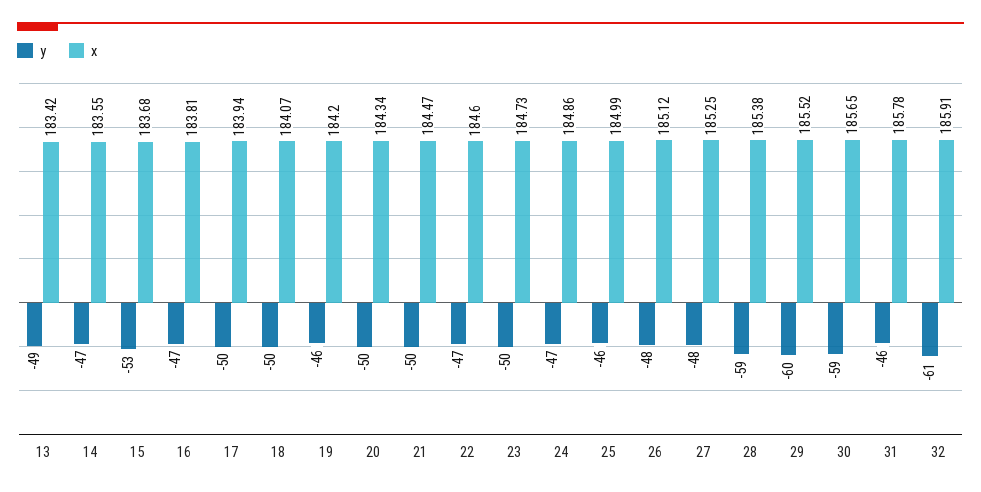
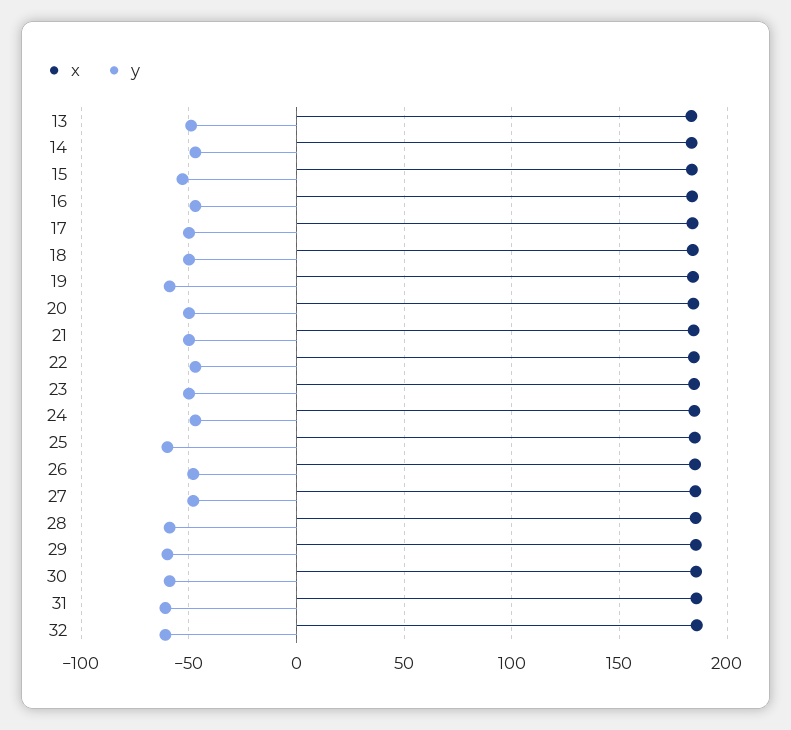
y, 19: -46 -> -60
y, 25: -46 -> -60
y, 31: -46 -> -60

